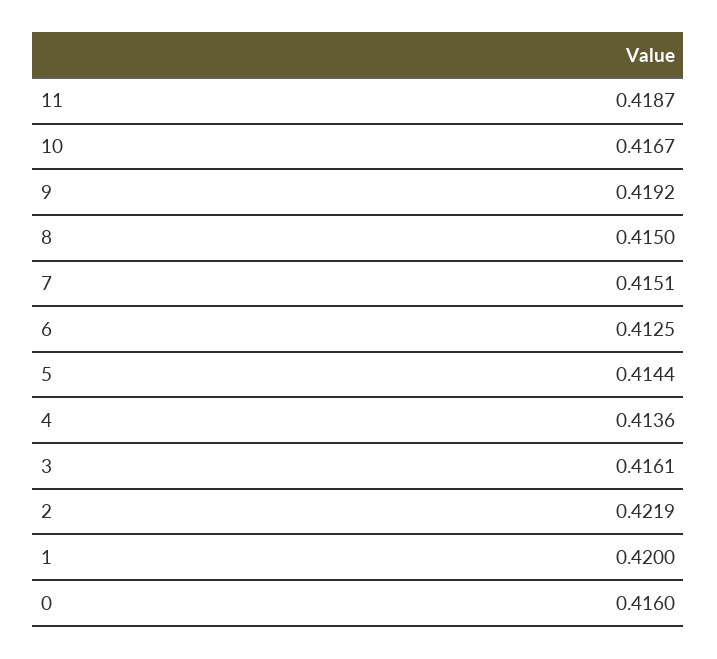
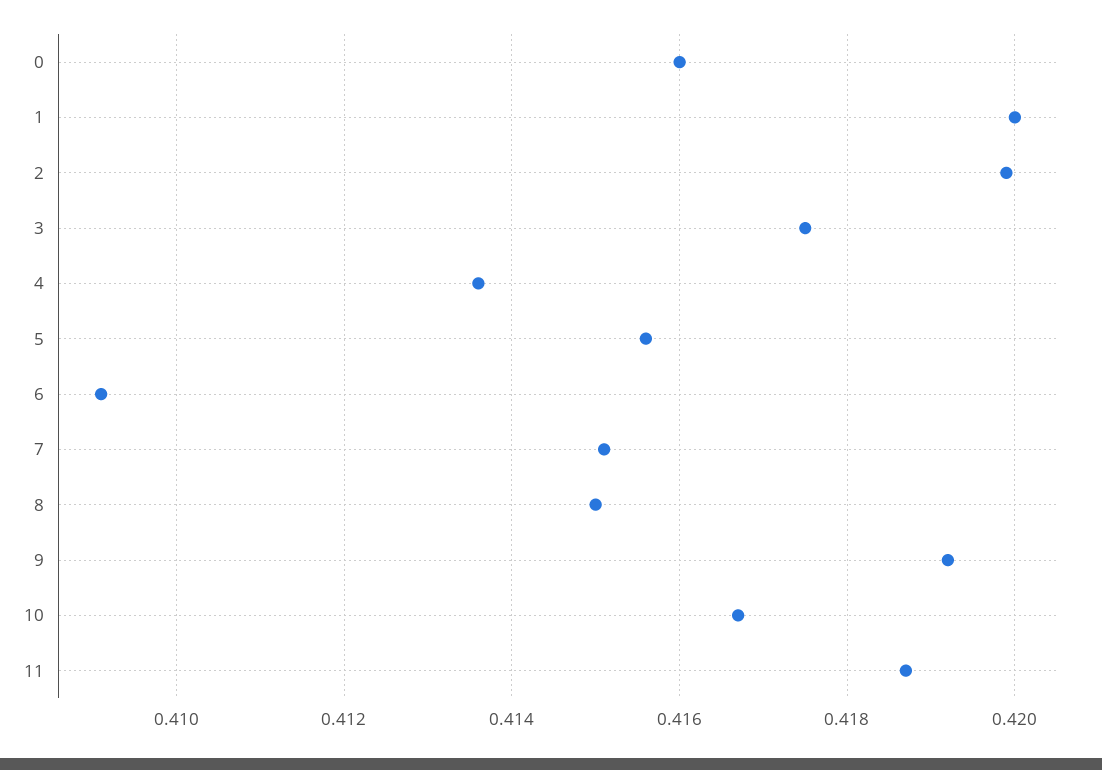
6: 0.4125 -> 0.409
5: 0.4144 -> 0.4155
3: 0.4161 -> 0.4175
2: 0.4219 -> 0.42

